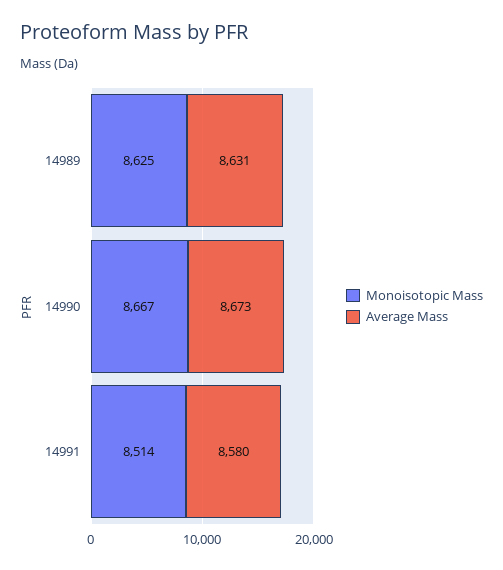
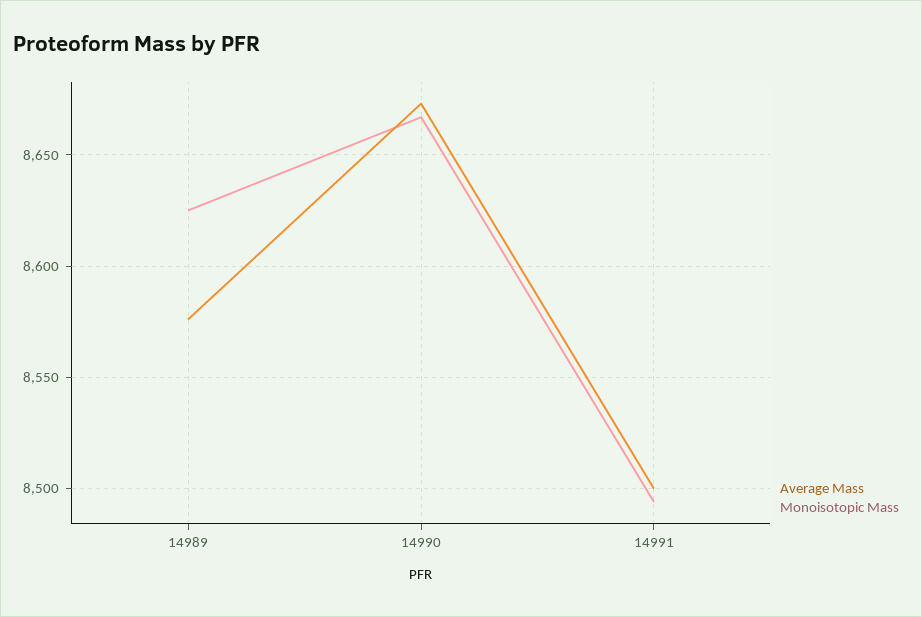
Average Mass, 14989: 8631 -> 8575
Monoisotopic Mass, 14991: 8514 -> 8495
Average Mass, 14991: 8580 -> 8500

